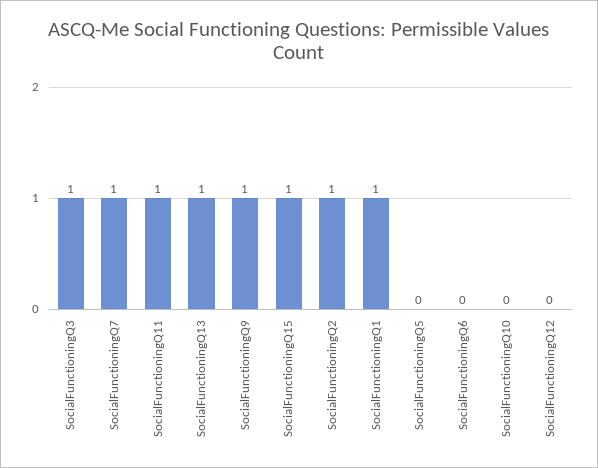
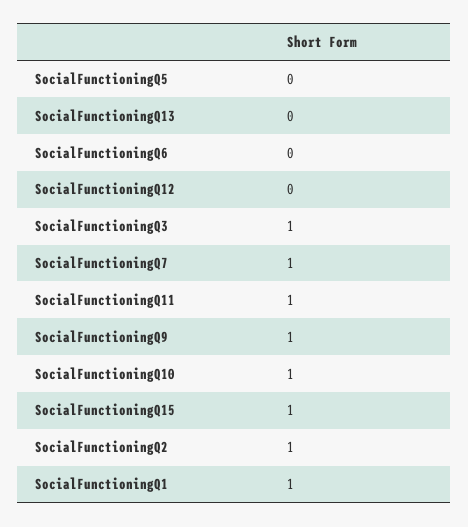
SocialFunctioningQ13: 1 -> 0
SocialFunctioningQ10: 0 -> 1

